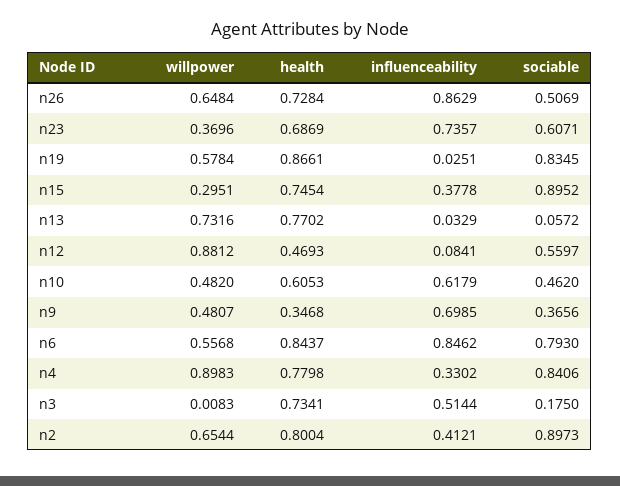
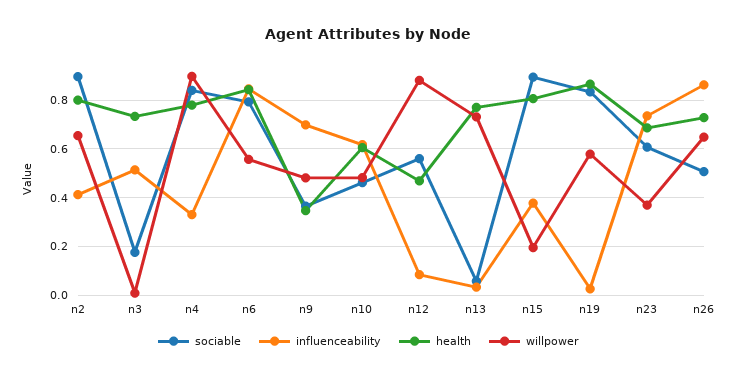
willpower, n15: 0.2951 -> 0.2
health, n15: 0.7454 -> 0.8

